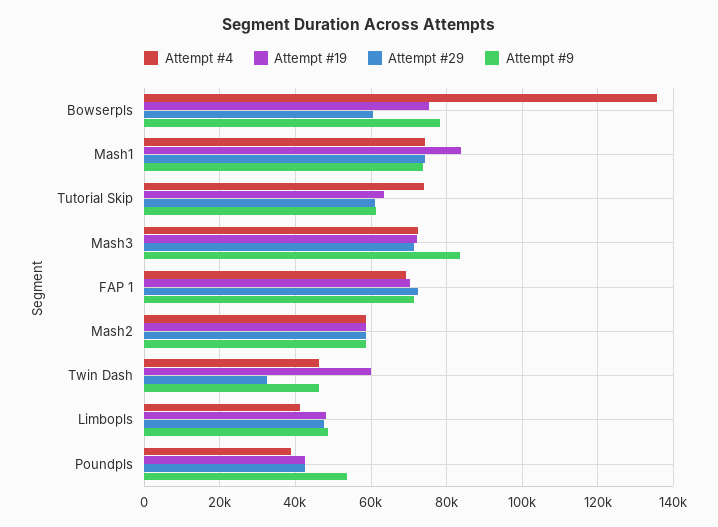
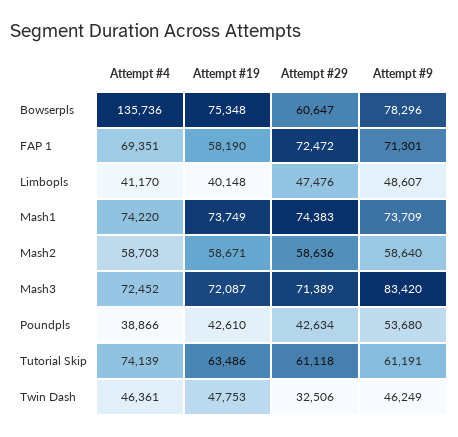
Attempt #19, Mash1: 84000 -> 73749
Attempt #19, FAP 1: 70000 -> 58190
Attempt #19, Twin Dash: 60000 -> 47753
Attempt #19, Limbopls: 48000 -> 40148

